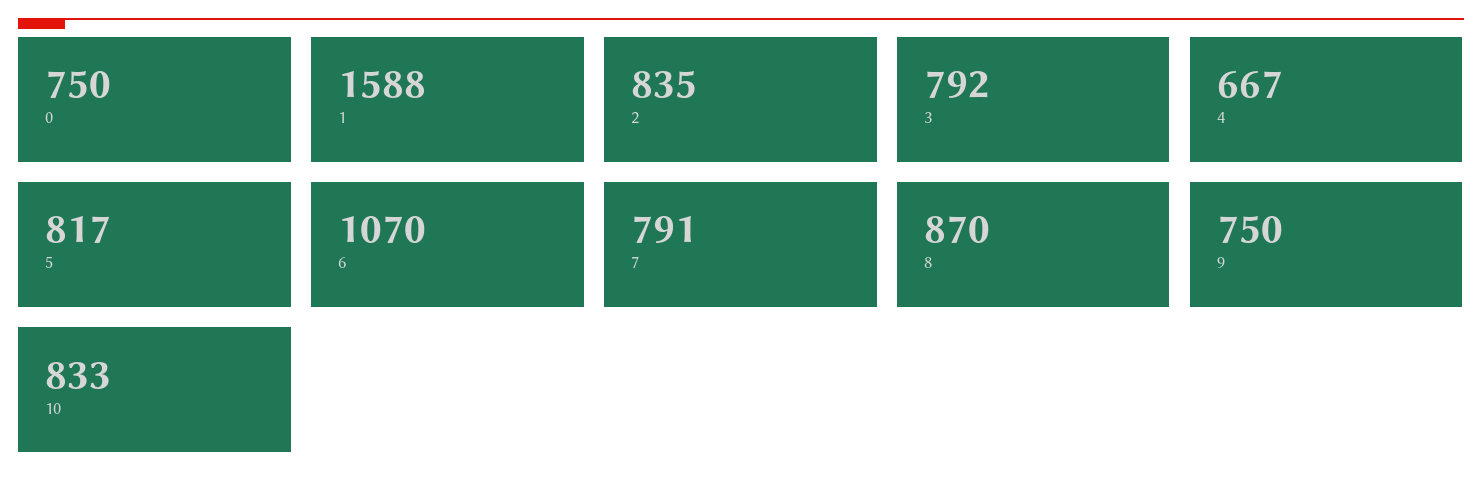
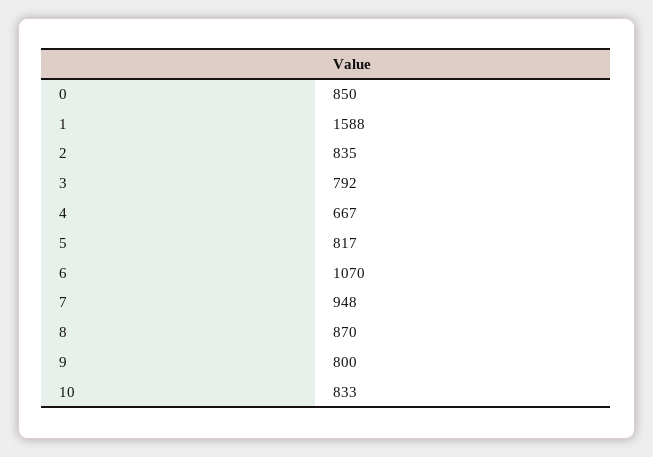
0: 750 -> 850
7: 791 -> 948
9: 750 -> 800

